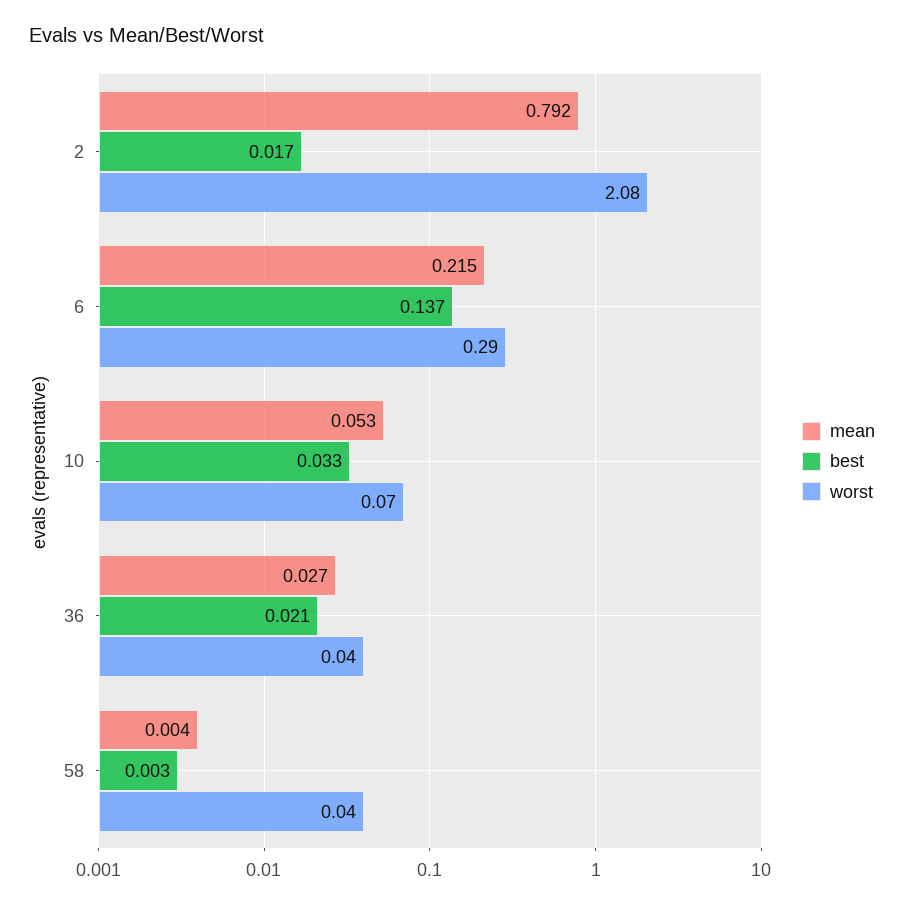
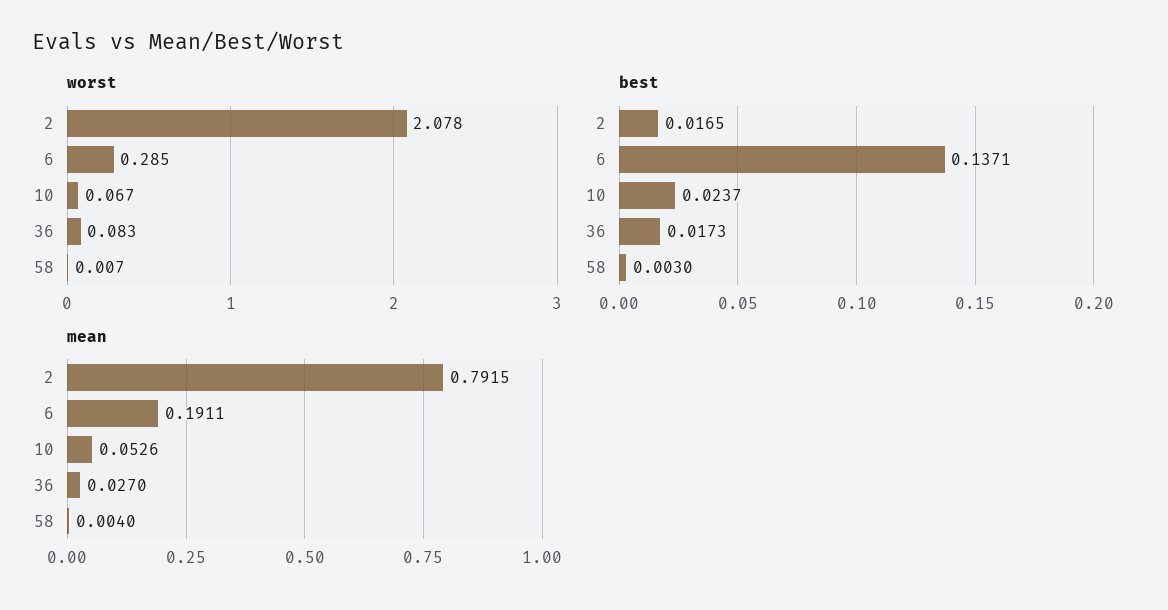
mean, 6: 0.215 -> 0.1911
best, 10: 0.033 -> 0.0237
best, 36: 0.021 -> 0.0173
worst, 36: 0.04 -> 0.083
worst, 58: 0.04 -> 0.007

